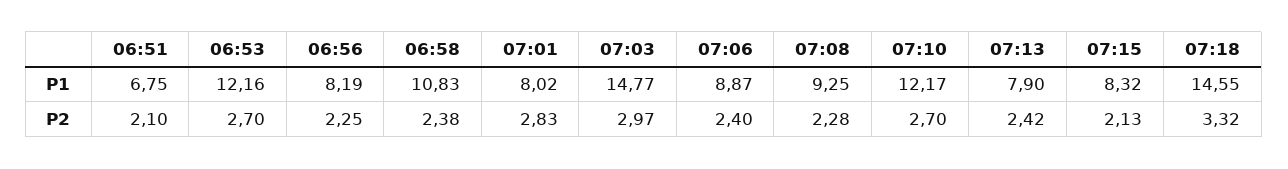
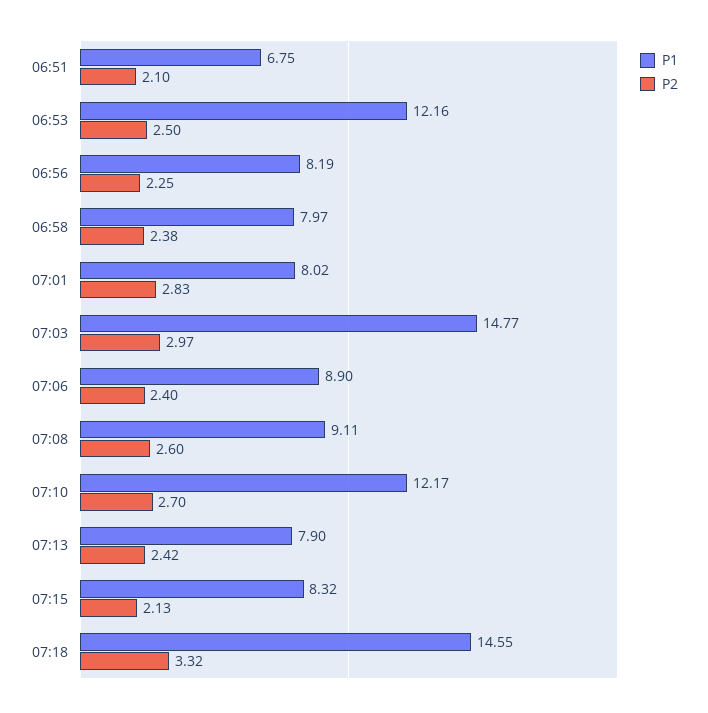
P1, 06:58: 10.83 -> 7.97
P1, 07:06: 8.87 -> 8.9
P1, 07:08: 9.25 -> 9.11
P2, 06:53: 2.7 -> 2.5
P2, 07:08: 2.28 -> 2.6

